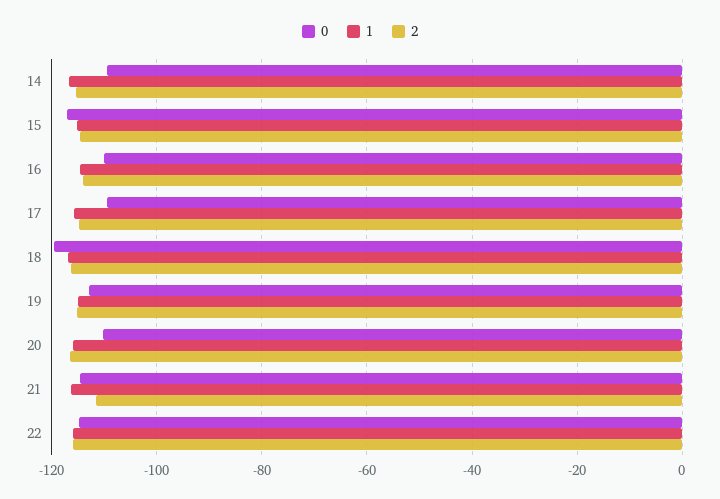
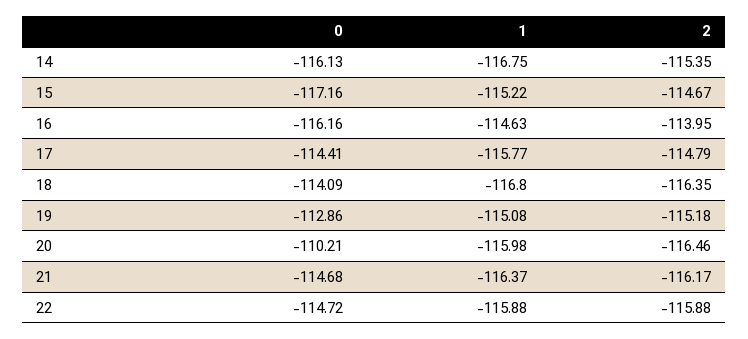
0, 14: -110 -> -116.13
0, 16: -110 -> -116.16
0, 17: -110 -> -114.41
0, 18: -120 -> -114.09
2, 21: -112 -> -116.17

